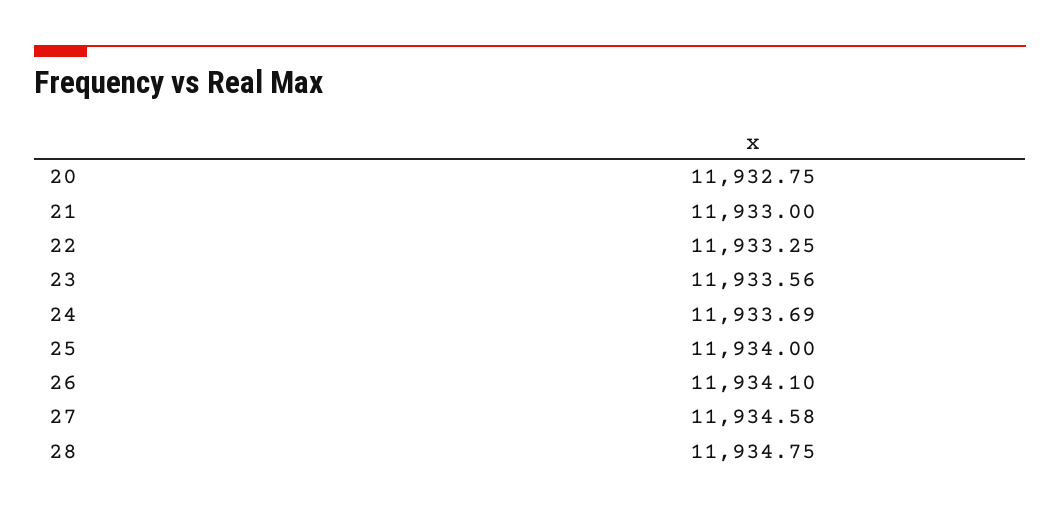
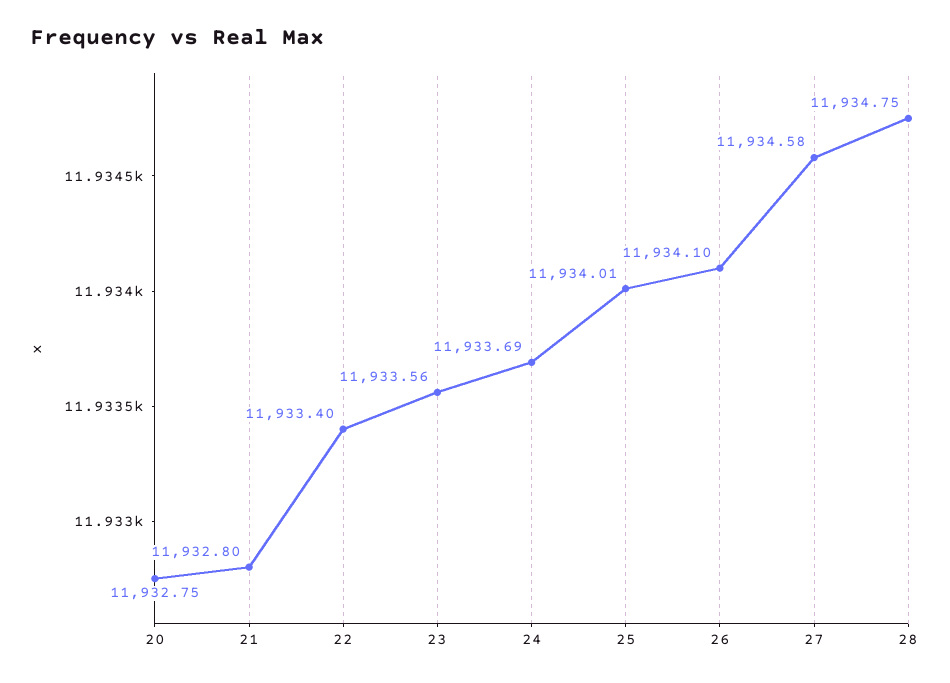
21: 11933 -> 11932.8
22: 11933.25 -> 11933.4
25: 11934 -> 11934.01

